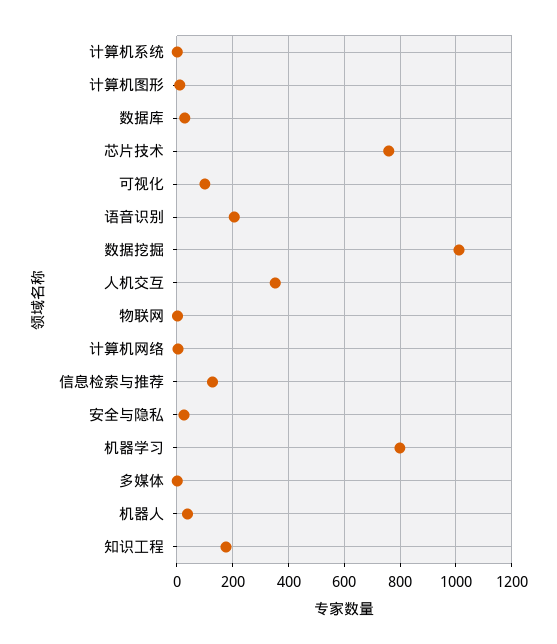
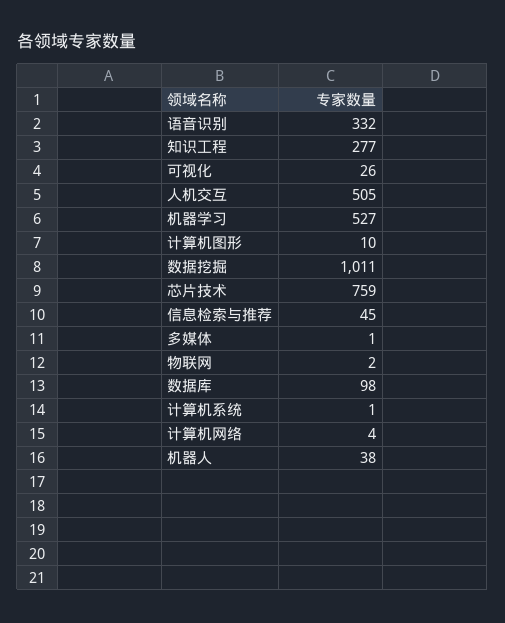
数据库: 25 -> 98
可视化: 100 -> 26
语音识别: 200 -> 332
人机交互: 350 -> 505
信息检索与推荐: 125 -> 45
安全与隐私: 25 -> none
机器学习: 800 -> 527
知识工程: 175 -> 277

